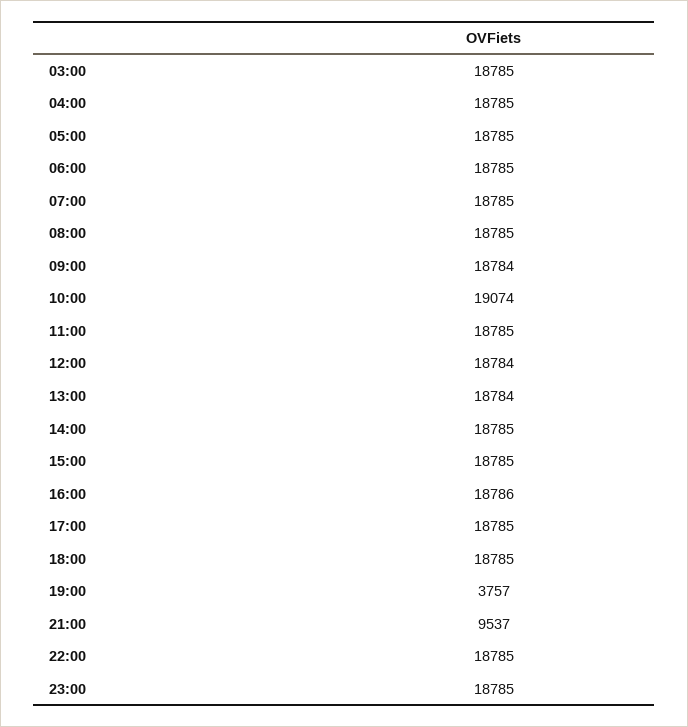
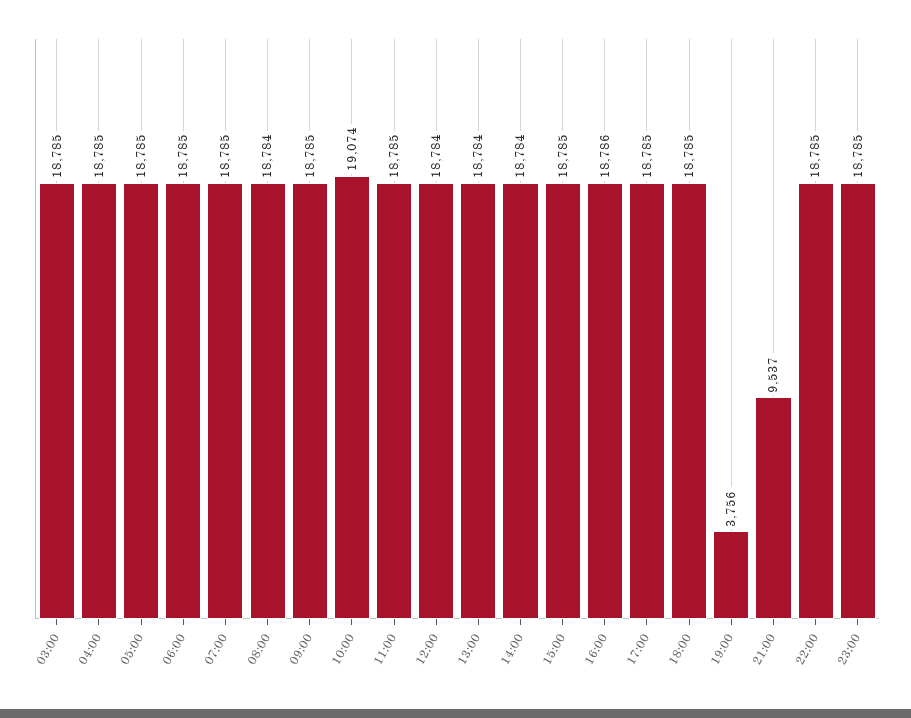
08:00: 18785 -> 18784
09:00: 18784 -> 18785
14:00: 18785 -> 18784
19:00: 3757 -> 3756

